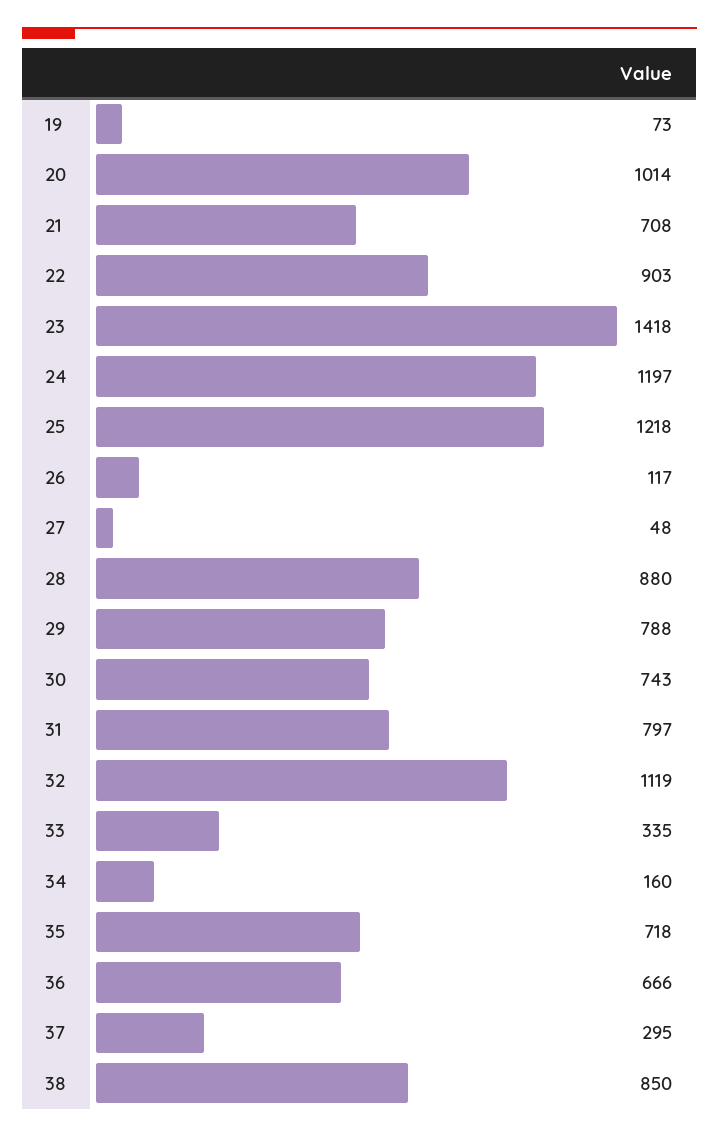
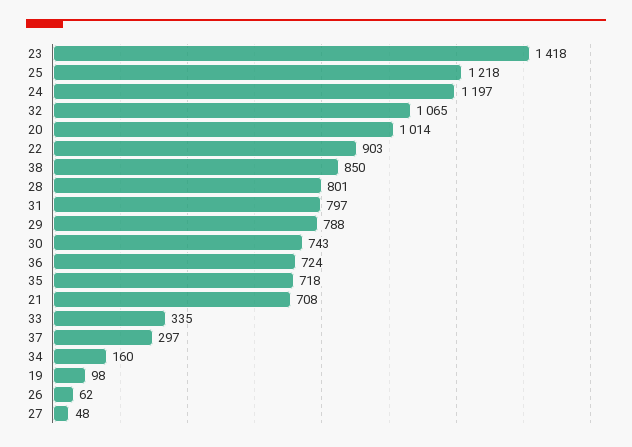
19: 73 -> 98
26: 117 -> 62
28: 880 -> 801
32: 1119 -> 1065
36: 666 -> 724
37: 295 -> 297

